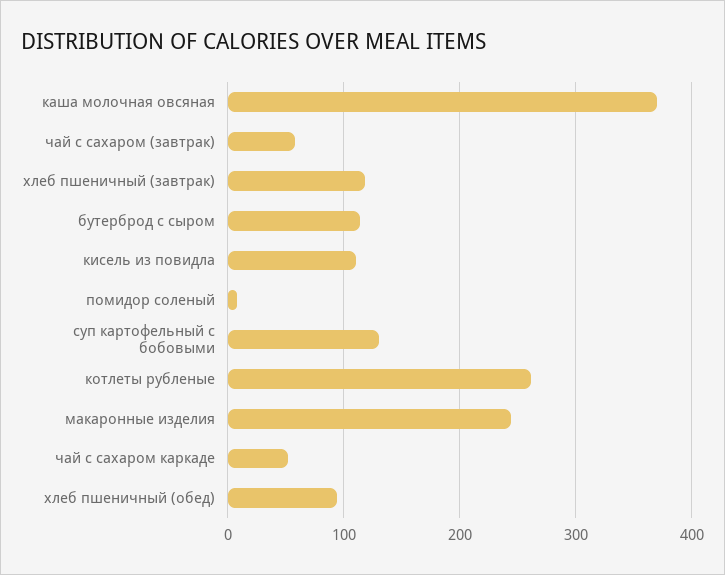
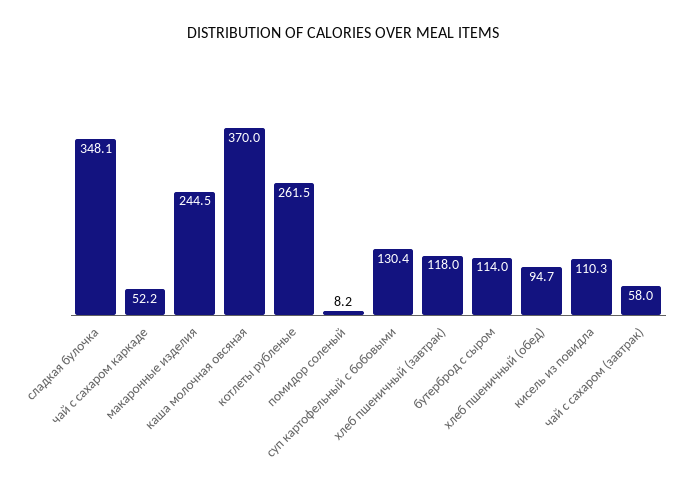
сладкая булочка: none -> 348.1

